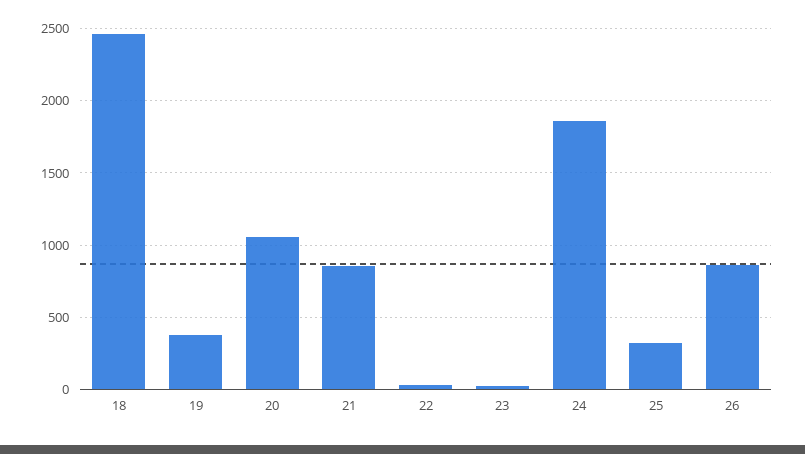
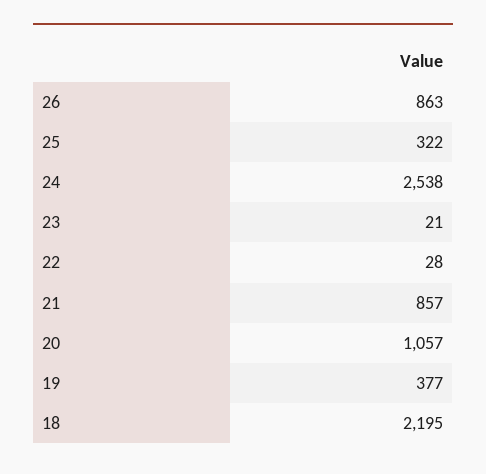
18: 2450 -> 2195
24: 1850 -> 2538

